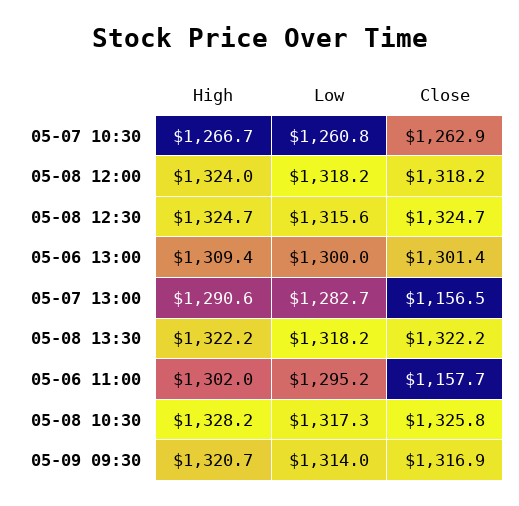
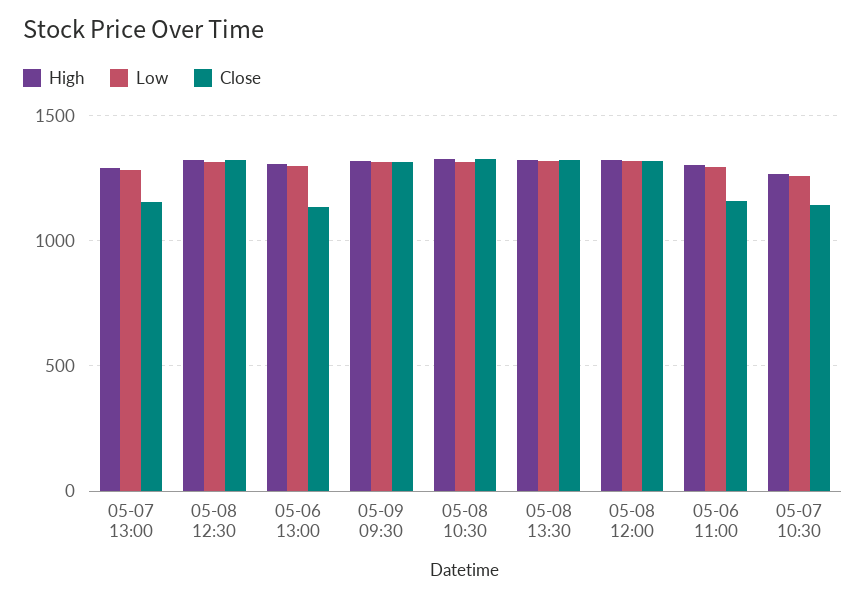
Close, 05-07 10:30: 1262.9 -> 1150
Close, 05-06 13:00: 1301.4 -> 1150

